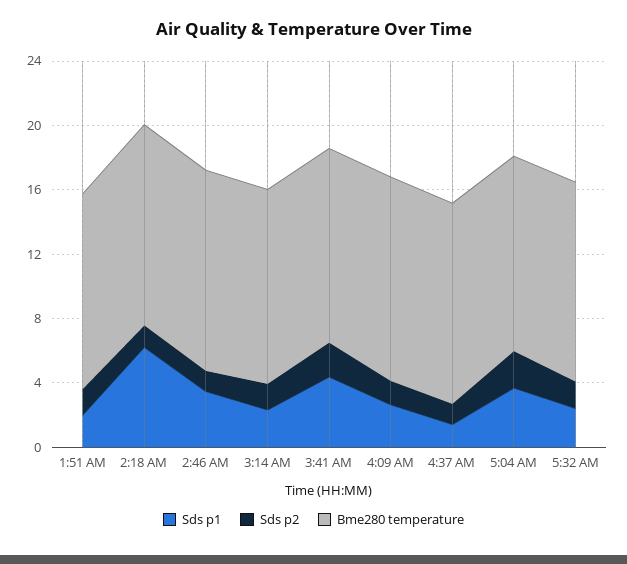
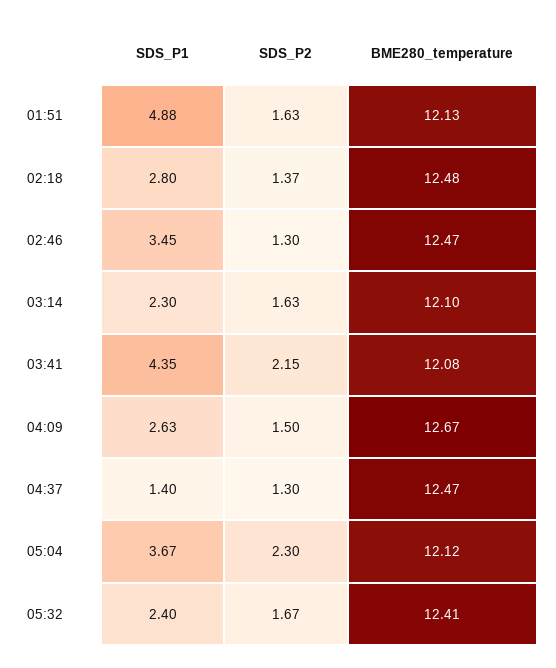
Sds p1, 1:51 AM: 2 -> 4.88
Sds p1, 2:18 AM: 6 -> 2.8

